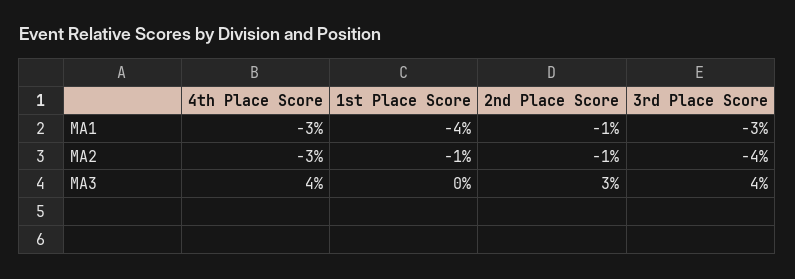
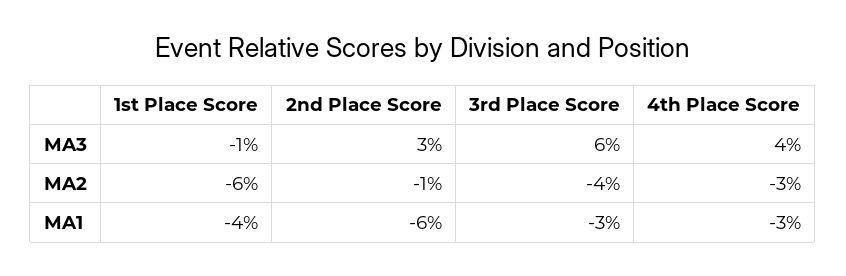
2nd Place Score, MA1: -1 -> -6
1st Place Score, MA2: -1 -> -6
1st Place Score, MA3: 0 -> -1
3rd Place Score, MA3: 4 -> 6

